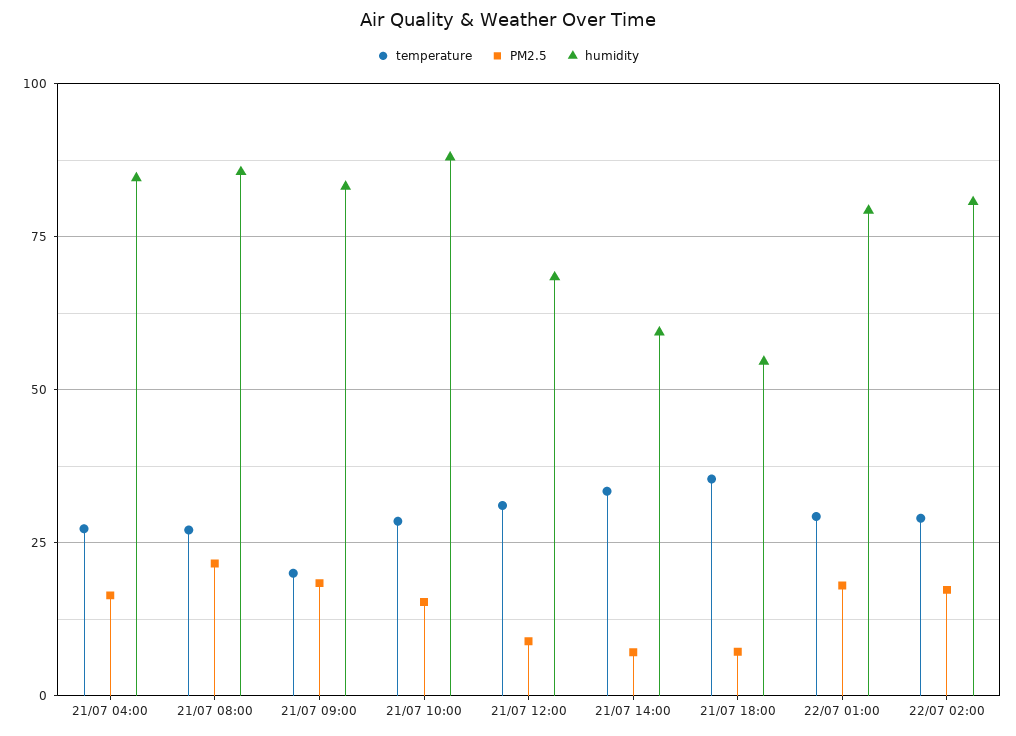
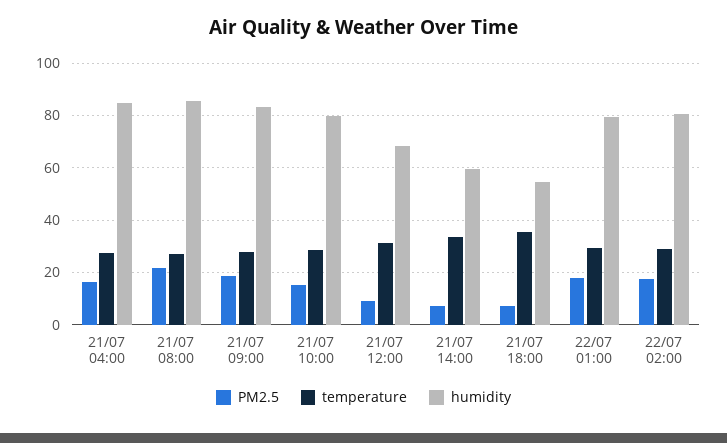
temperature, 21/07 09:00: 20 -> 27.5
humidity, 21/07 10:00: 87.5 -> 80

